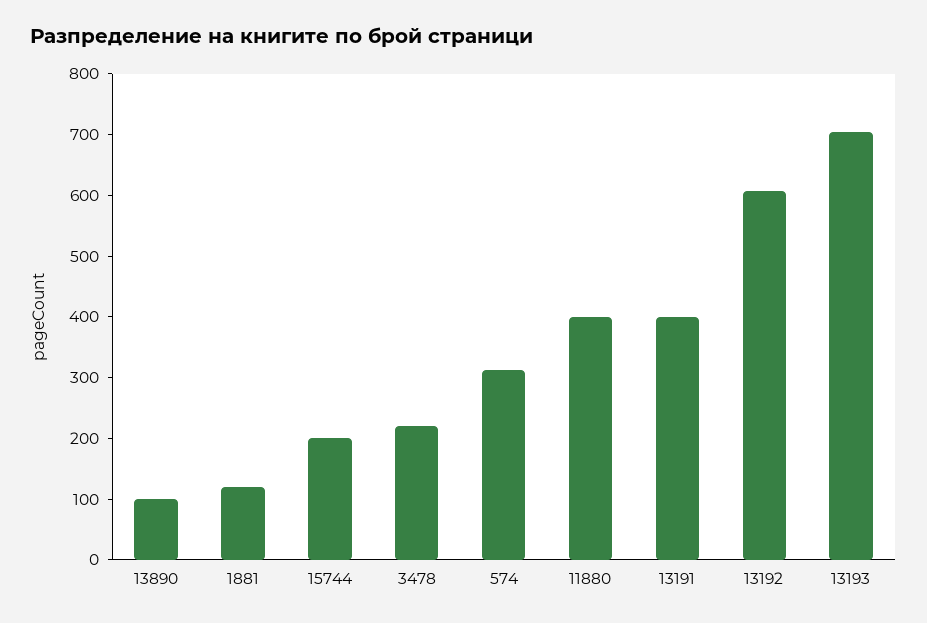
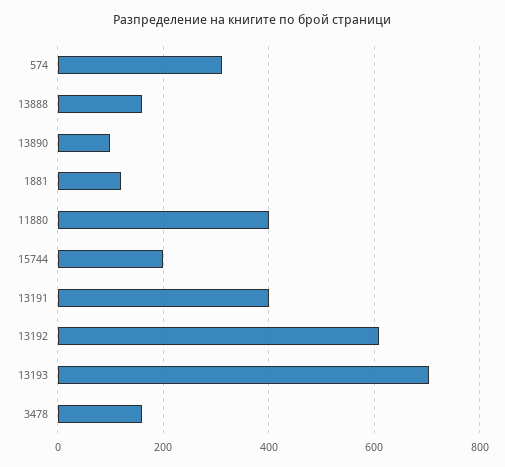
3478: 220 -> 160
13888: none -> 160

